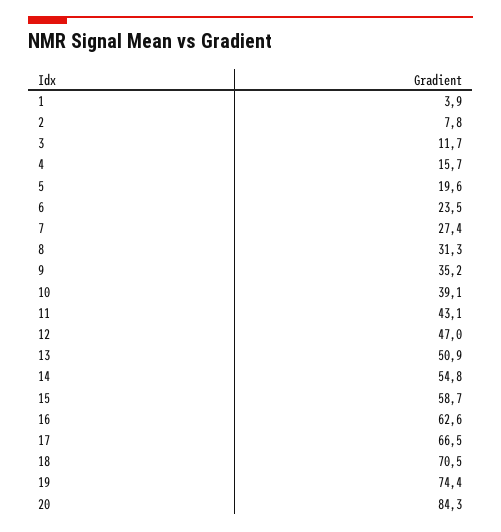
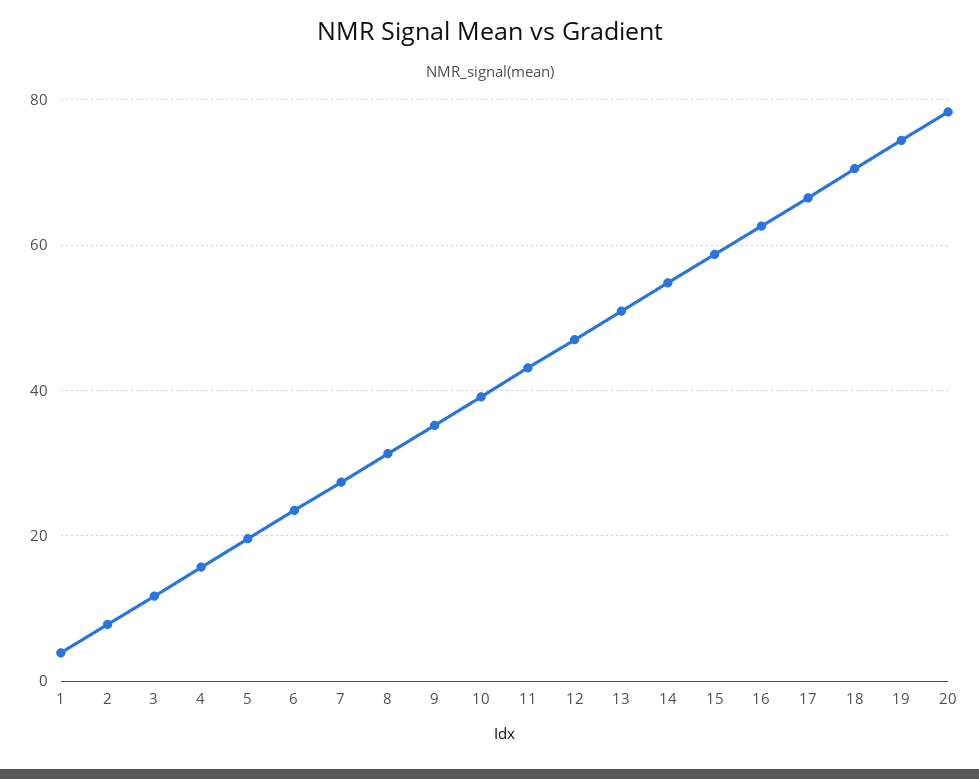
20: 84.3 -> 78

